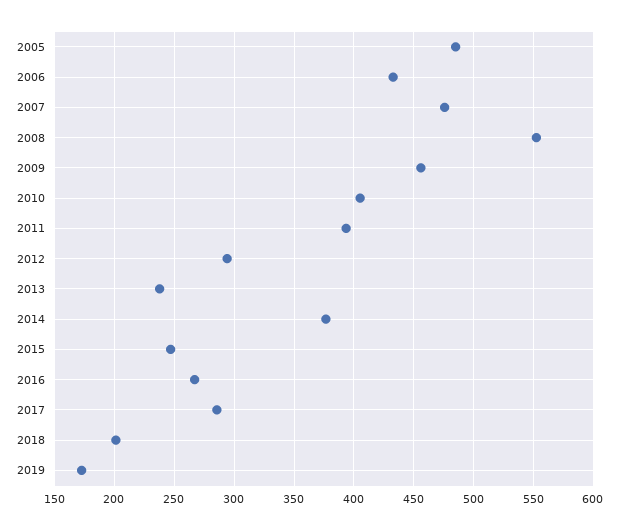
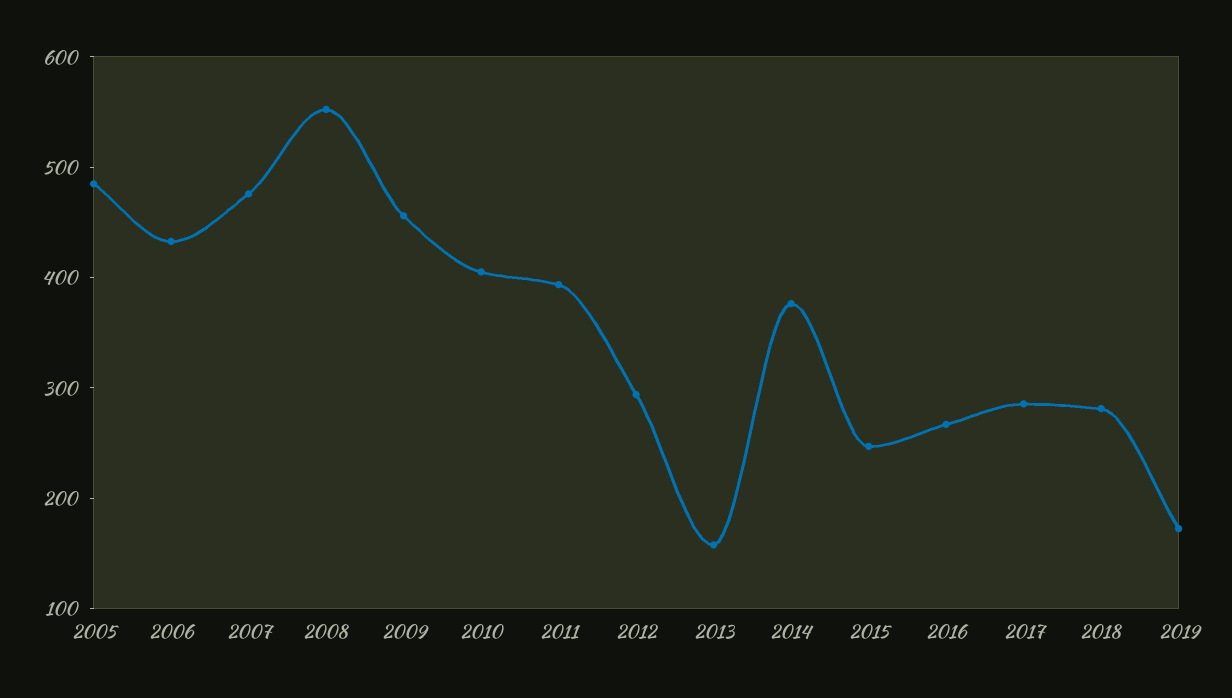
2013: 240 -> 160
2018: 200 -> 280

